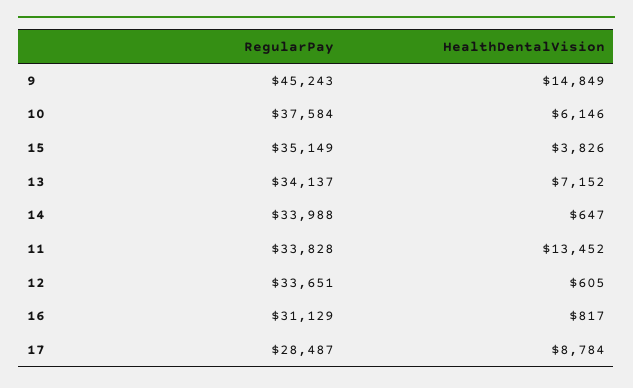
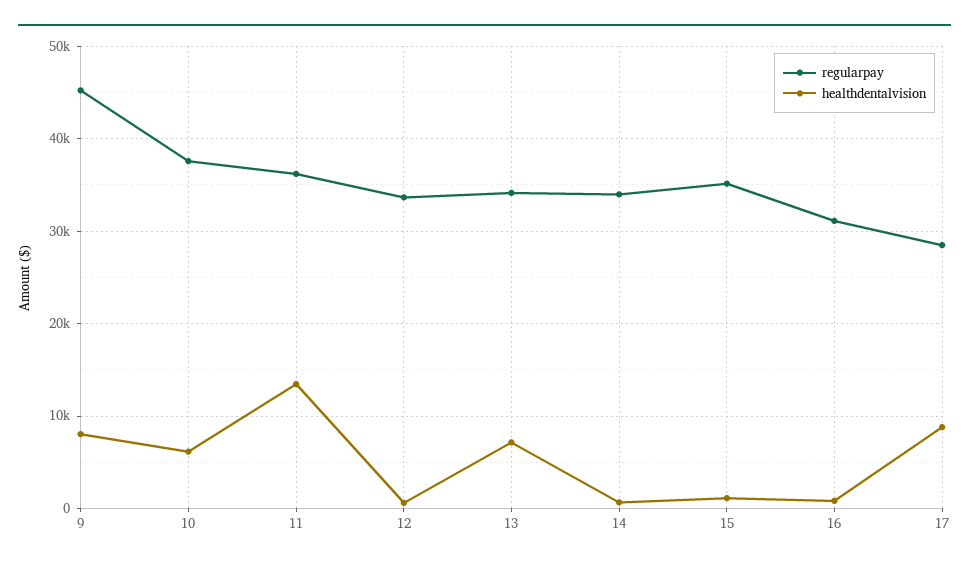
HealthDentalVision, 9: 14849 -> 8000
HealthDentalVision, 15: 3826 -> 1000
RegularPay, 11: 33828 -> 36000

